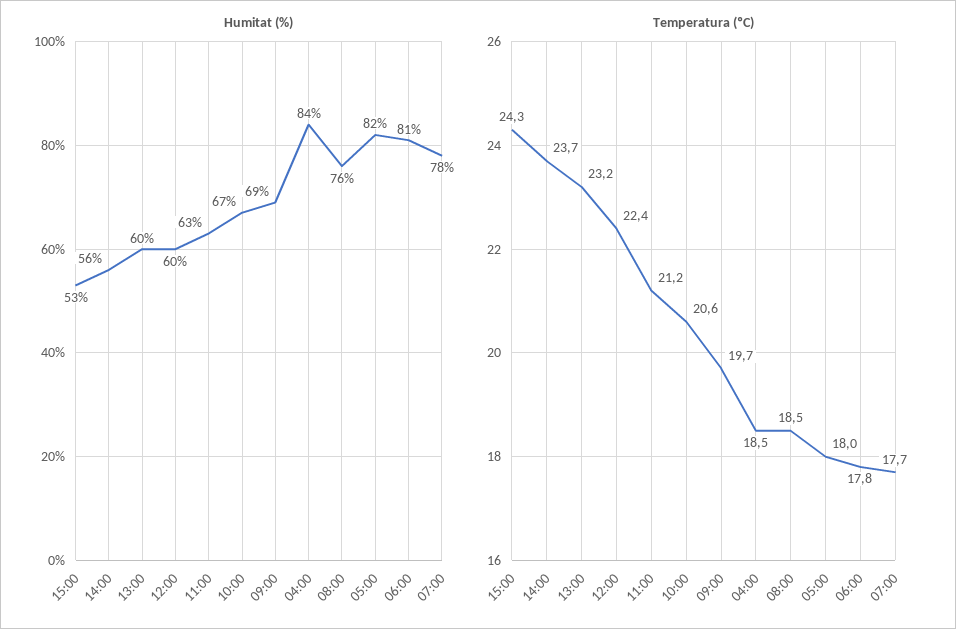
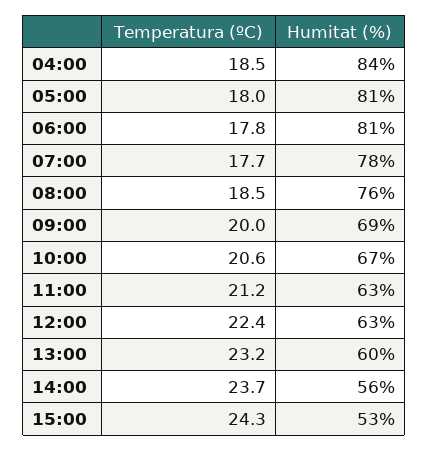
Humitat (%), 12:00: 60 -> 63
Humitat (%), 05:00: 82 -> 81
Temperatura (ºC), 09:00: 19.7 -> 20

